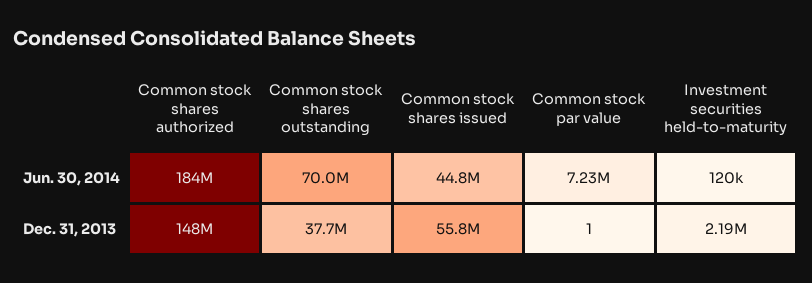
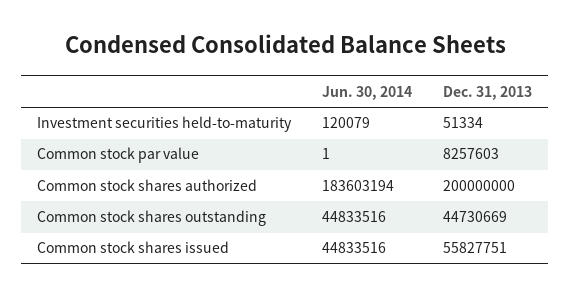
Common stock shares outstanding, Jun. 30, 2014: 70000000 -> 44833516
Common stock par value, Jun. 30, 2014: 7230000 -> 1
Common stock shares authorized, Dec. 31, 2013: 148000000 -> 200000000
Common stock shares outstanding, Dec. 31, 2013: 37700000 -> 44730669
Common stock par value, Dec. 31, 2013: 1 -> 8257603
Investment securities held-to-maturity, Dec. 31, 2013: 2190000 -> 51334

